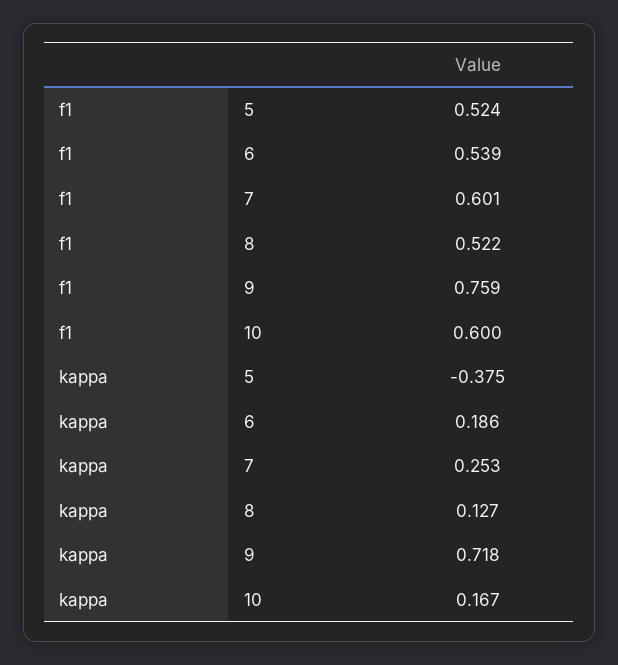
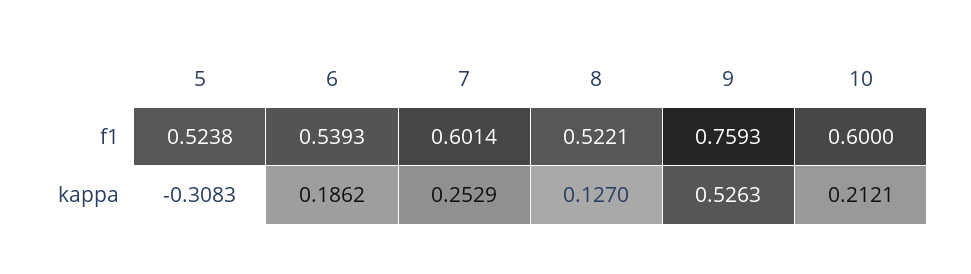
kappa, 5: -0.375 -> -0.3083
kappa, 9: 0.718 -> 0.5263
kappa, 10: 0.167 -> 0.2121

